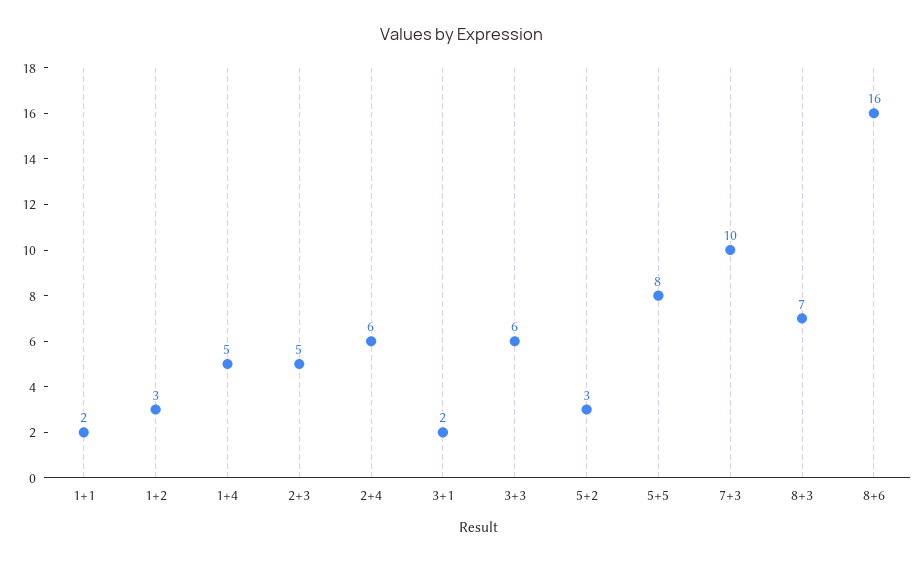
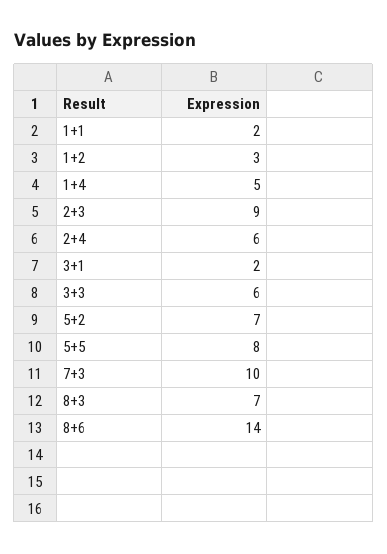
2+3: 5 -> 9
5+2: 3 -> 7
8+6: 16 -> 14

